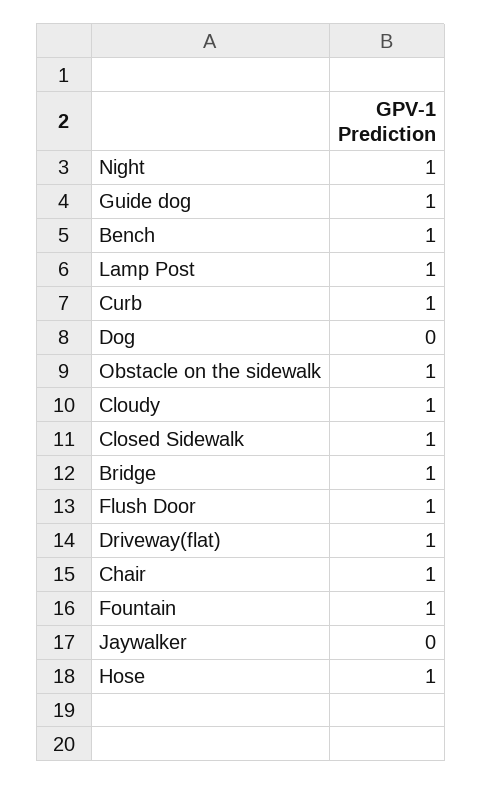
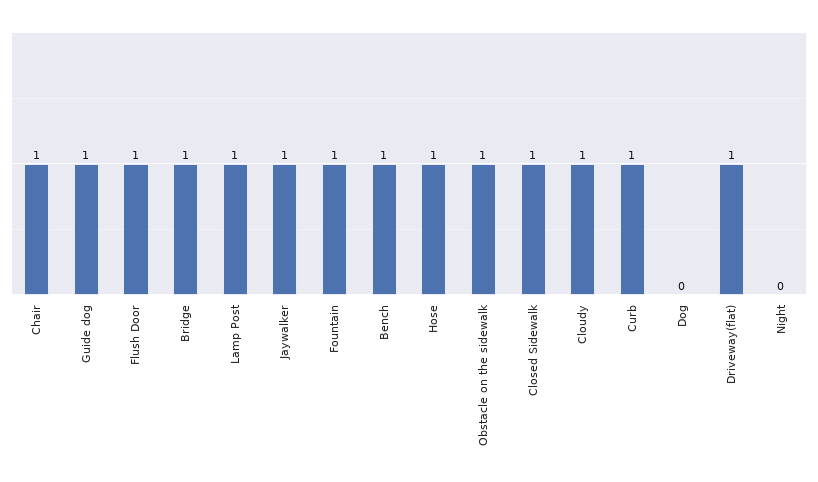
Night: 1 -> 0
Jaywalker: 0 -> 1

